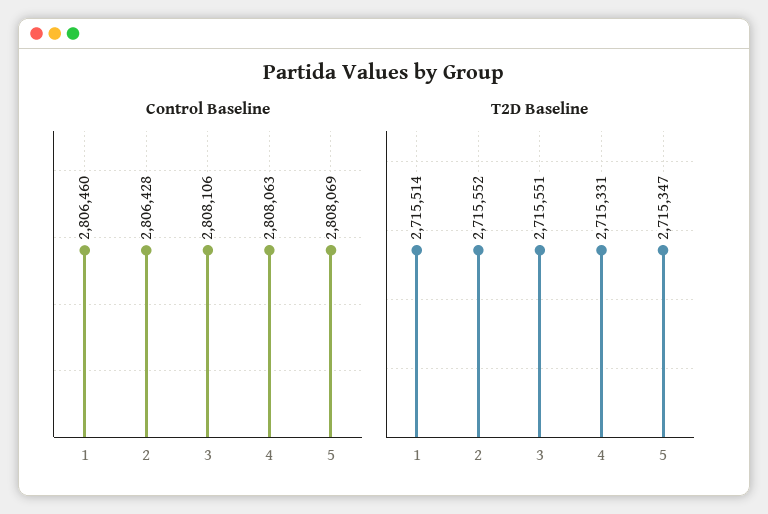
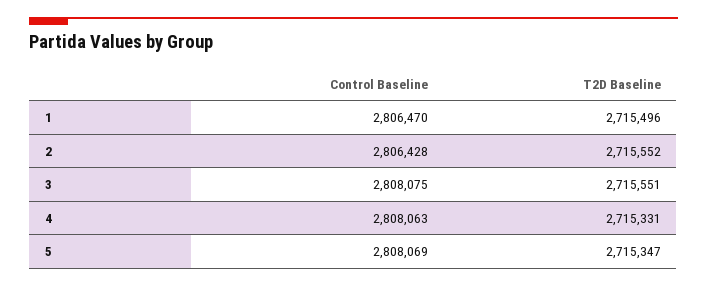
Control Baseline, 1: 2806460 -> 2806470
Control Baseline, 3: 2808106 -> 2808075
T2D Baseline, 1: 2715514 -> 2715496

